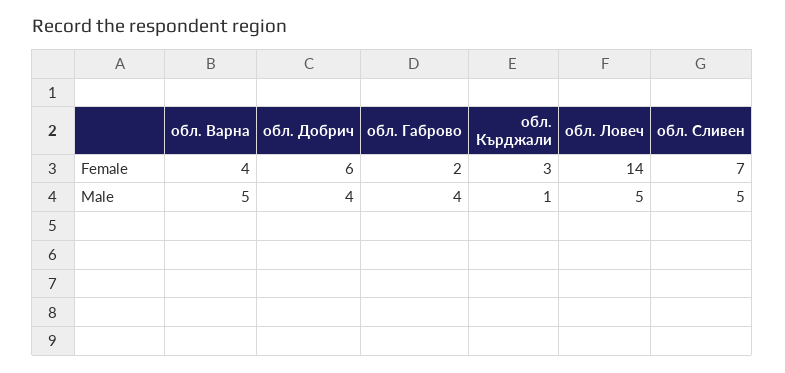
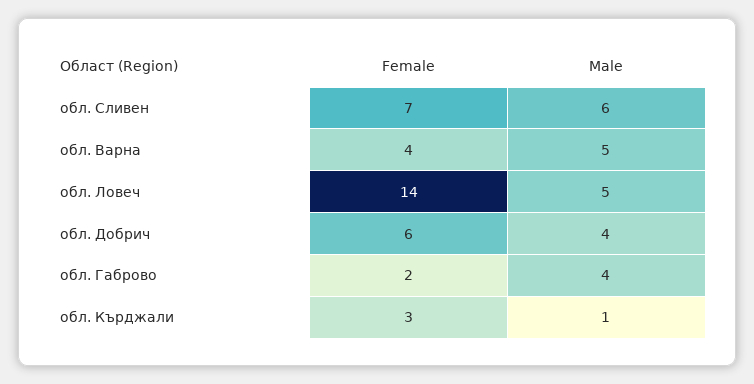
обл. Сливен, Male: 5 -> 6

